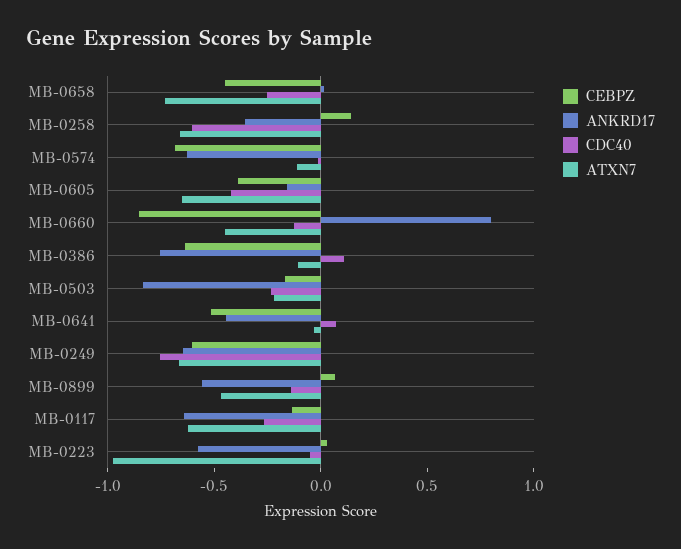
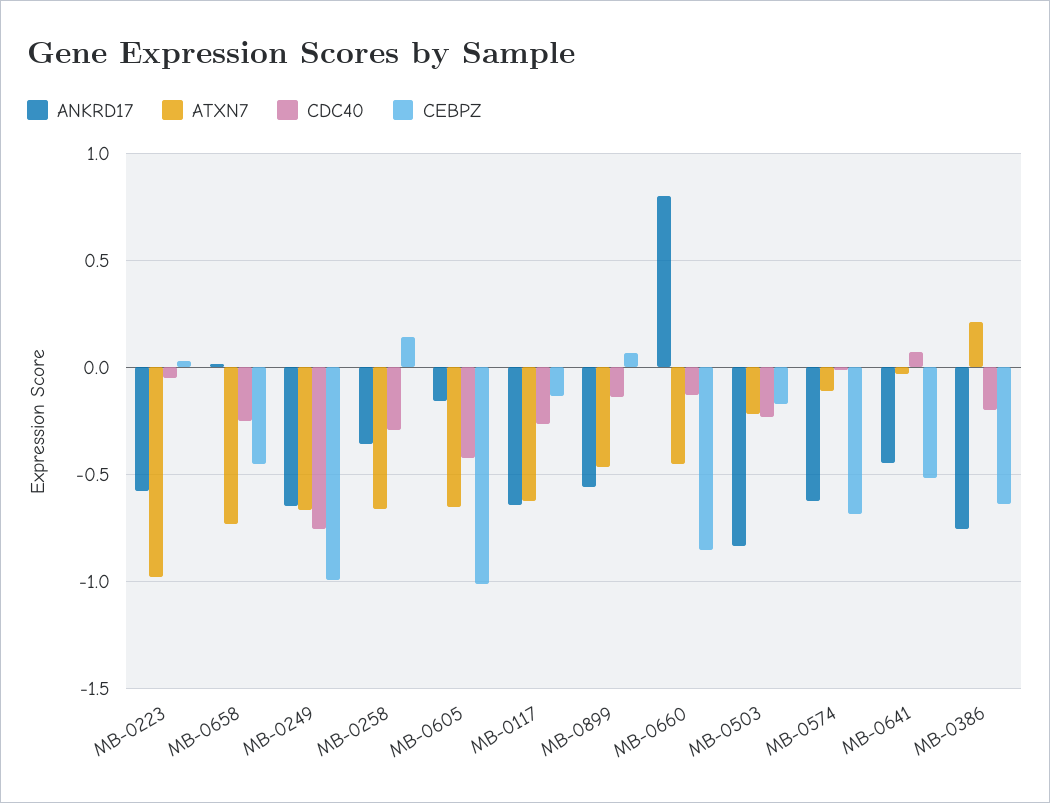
CDC40, MB-0258: -0.6 -> -0.3
CEBPZ, MB-0605: -0.4 -> -1
CDC40, MB-0386: 0.1 -> -0.2
ATXN7, MB-0386: -0.1 -> 0.2
CEBPZ, MB-0249: -0.6 -> -1

